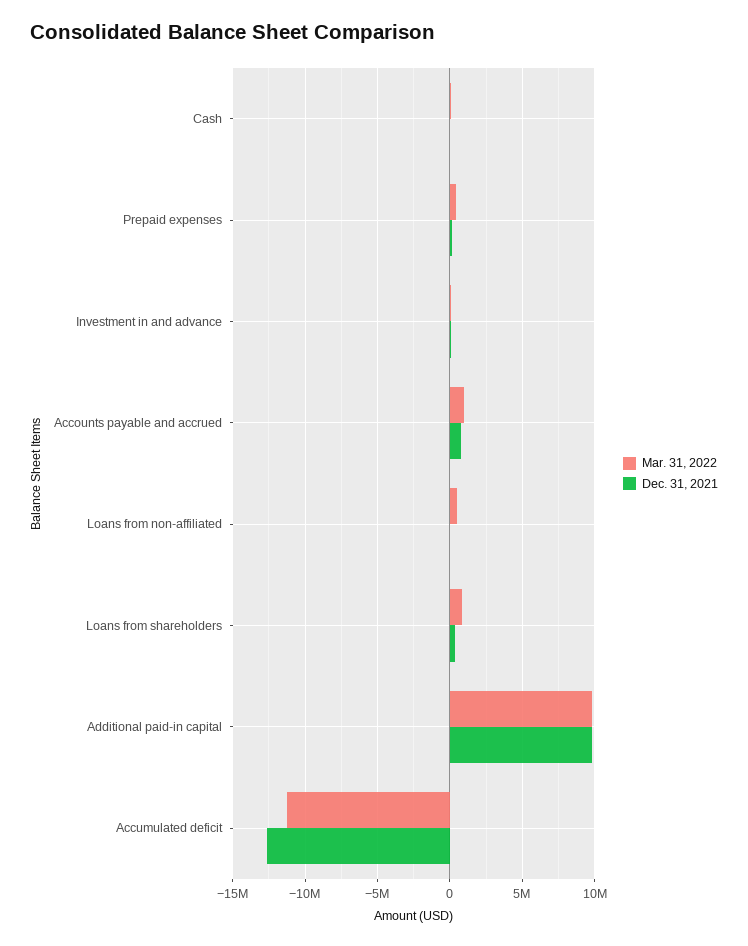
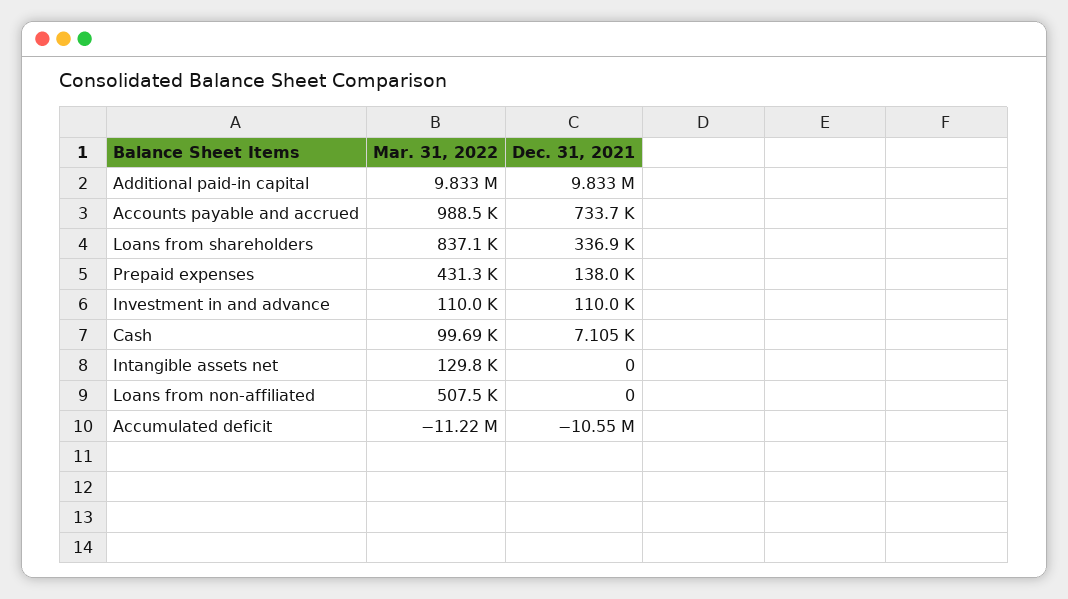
Dec. 31, 2021, Accumulated deficit: -12500000 -> -10550000
Mar. 31, 2022, Intangible assets net: none -> 129800
Dec. 31, 2021, Intangible assets net: none -> 0

